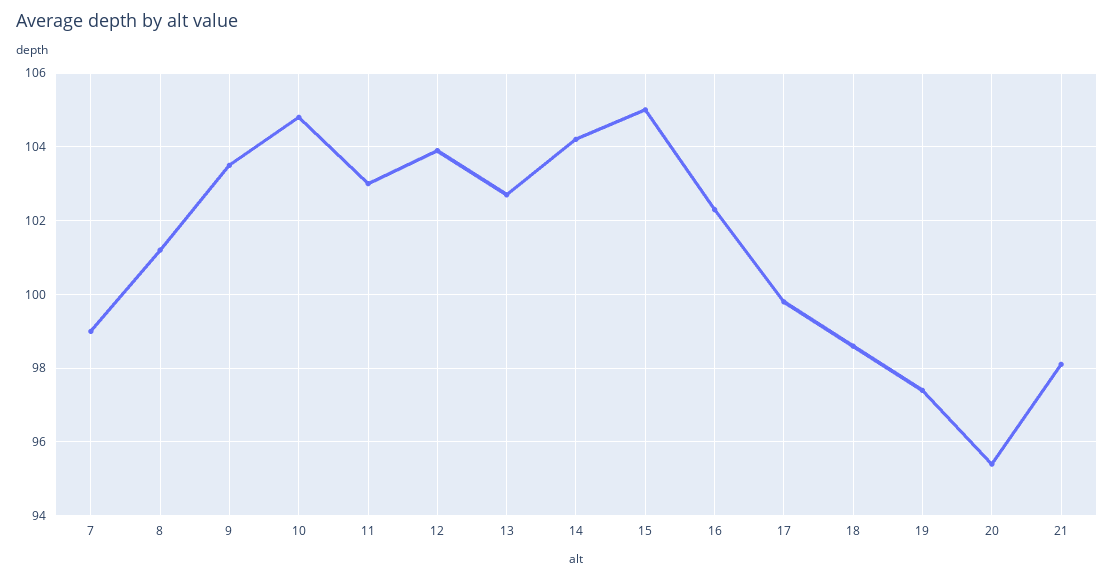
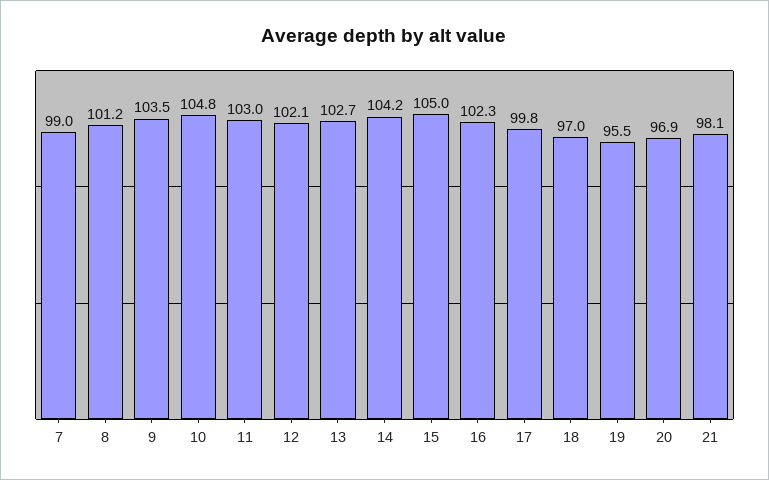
12: 104 -> 102.1
18: 98.5 -> 97
19: 97.5 -> 95.5
20: 95.5 -> 96.9

